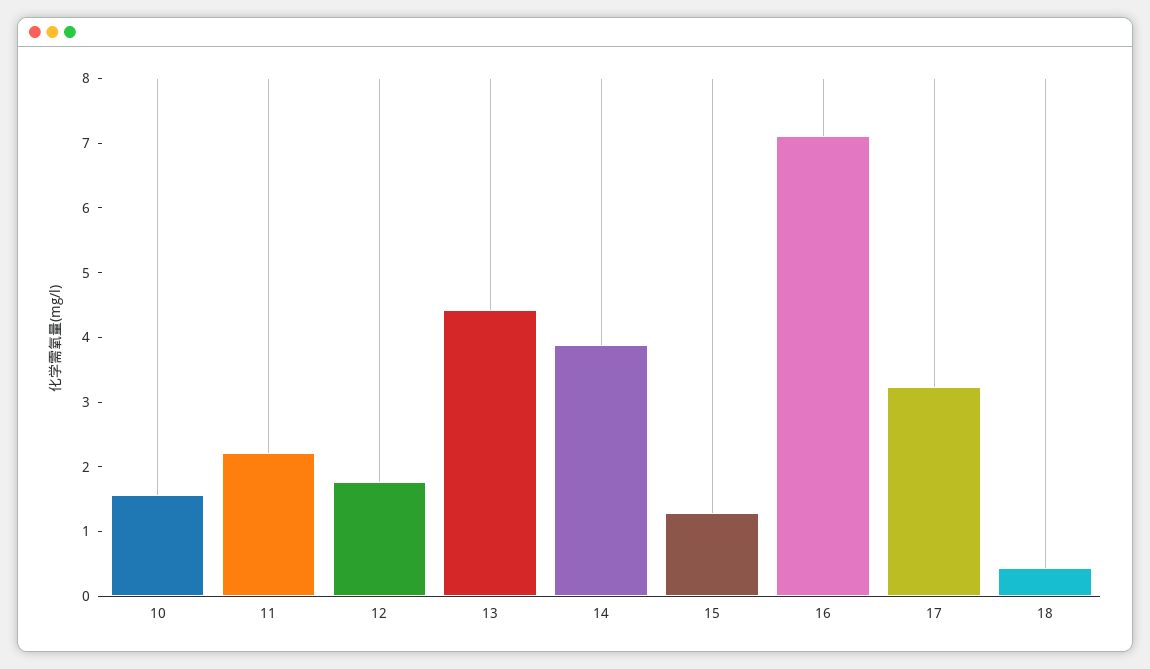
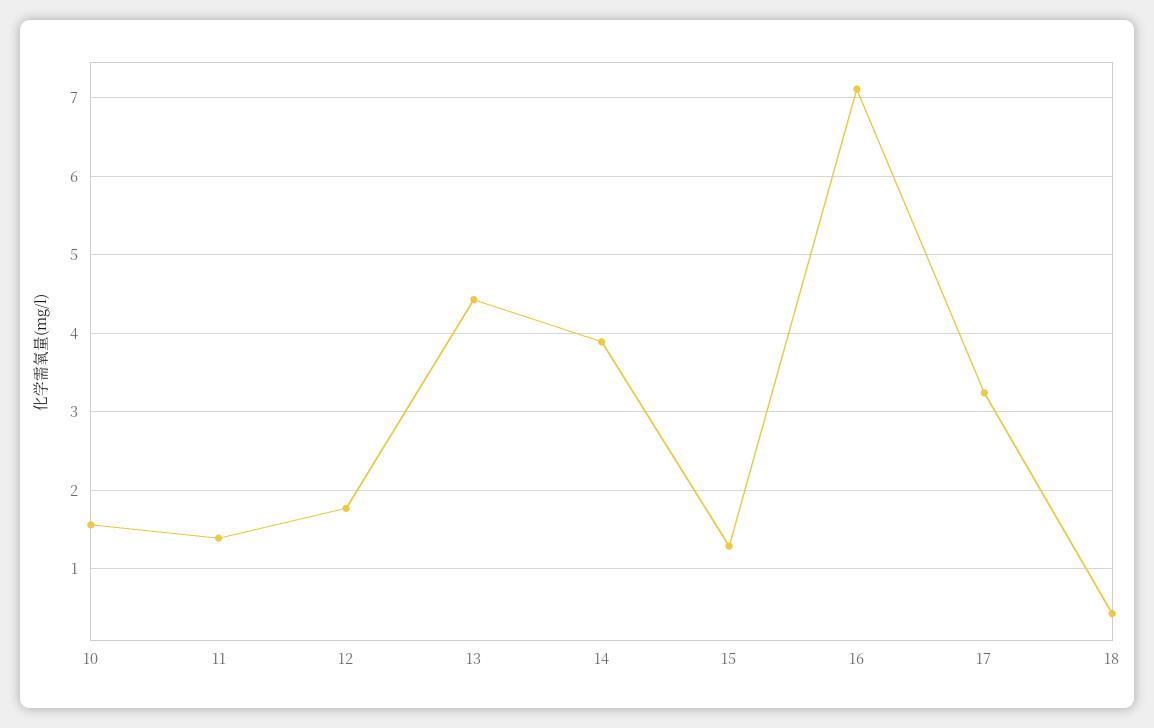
11: 2.2 -> 1.4

